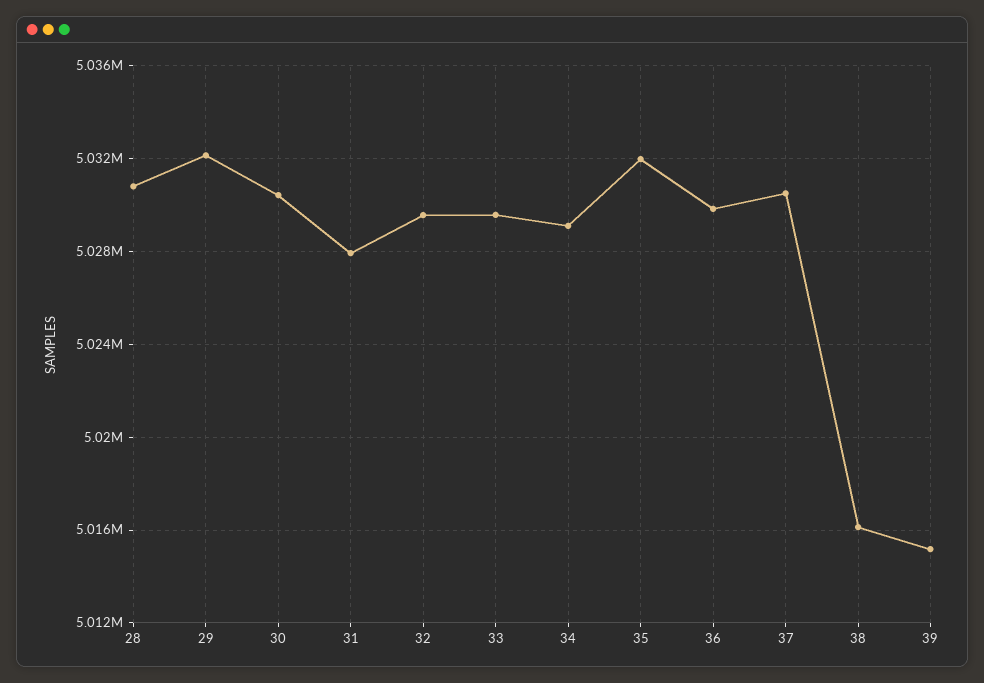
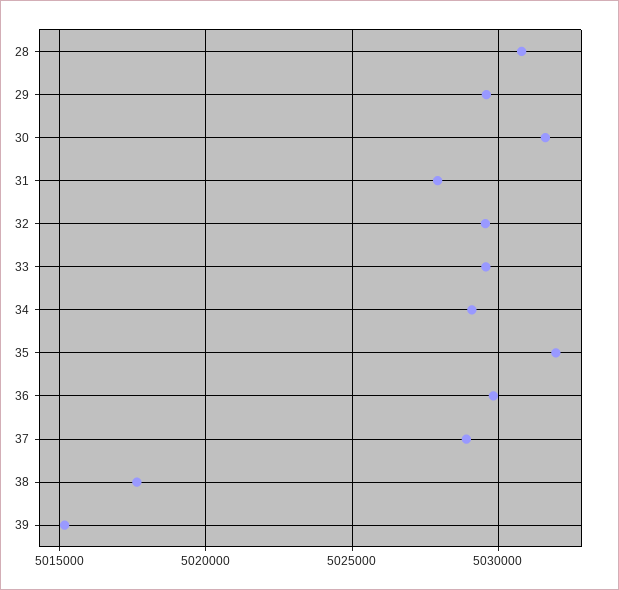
29: 5032000 -> 5029500
30: 5030500 -> 5031500
37: 5030500 -> 5029000
38: 5016000 -> 5017500

